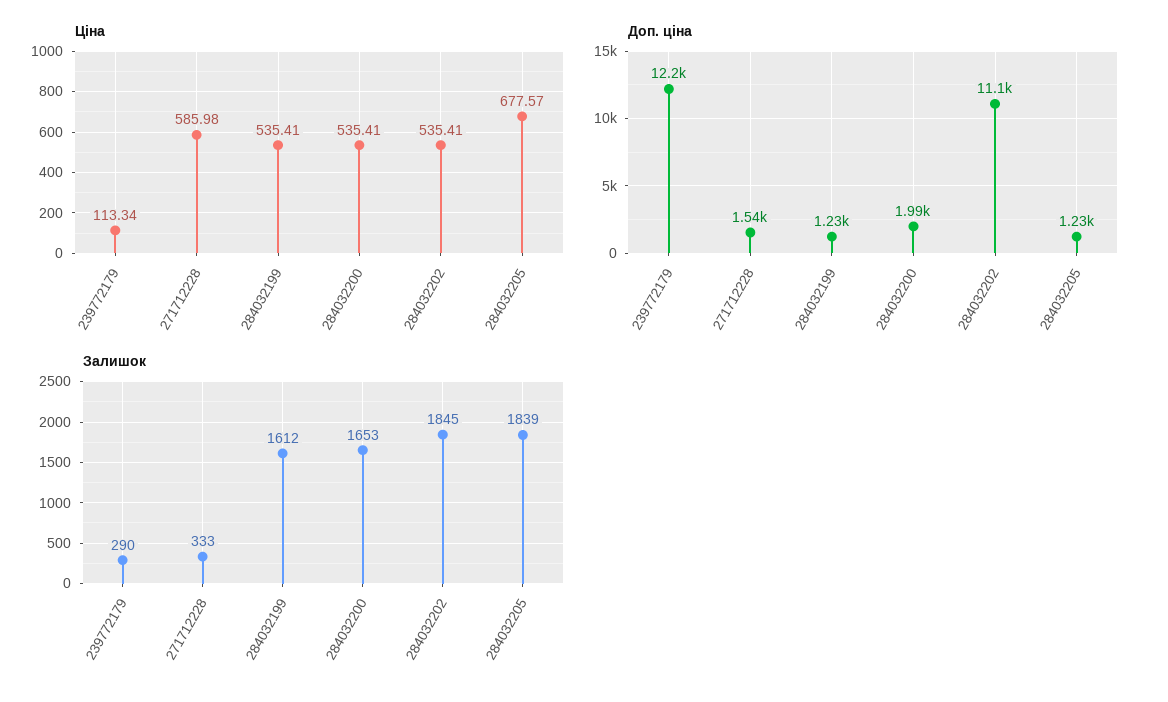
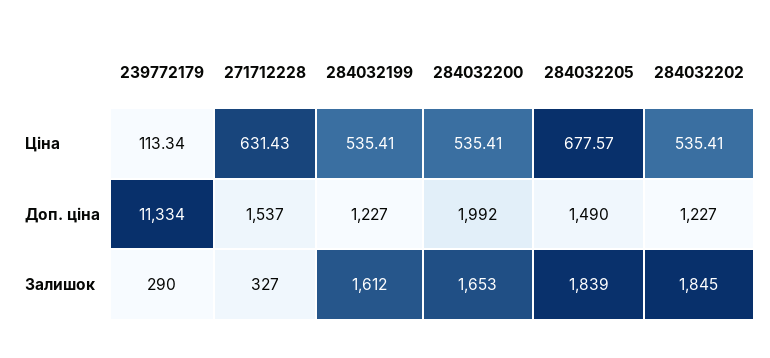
Ціна, 271712228: 585.98 -> 631.43
Доп. ціна, 239772179: 12200 -> 11334
Доп. ціна, 284032202: 11100 -> 1227
Доп. ціна, 284032205: 1230 -> 1490
Залишок, 271712228: 333 -> 327

